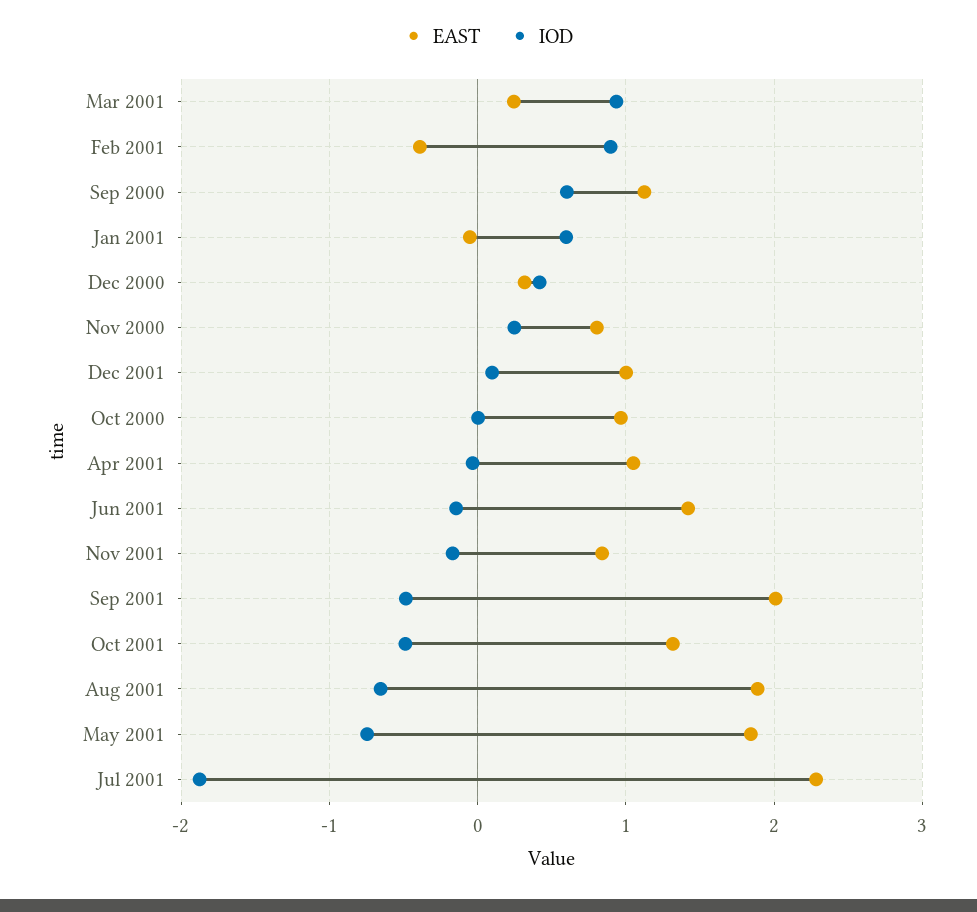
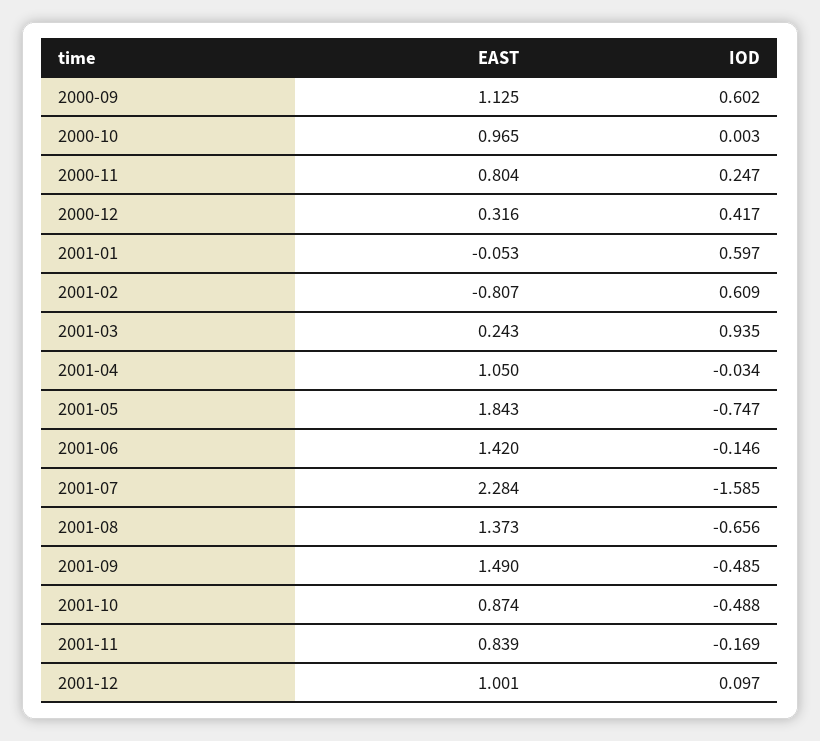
EAST, Feb 2001: -0.4 -> -0.807
IOD, Feb 2001: 0.9 -> 0.609
EAST, Sep 2001: 2 -> 1.49
EAST, Oct 2001: 1.3 -> 0.874
EAST, Aug 2001: 1.9 -> 1.373
IOD, Jul 2001: -1.9 -> -1.585

